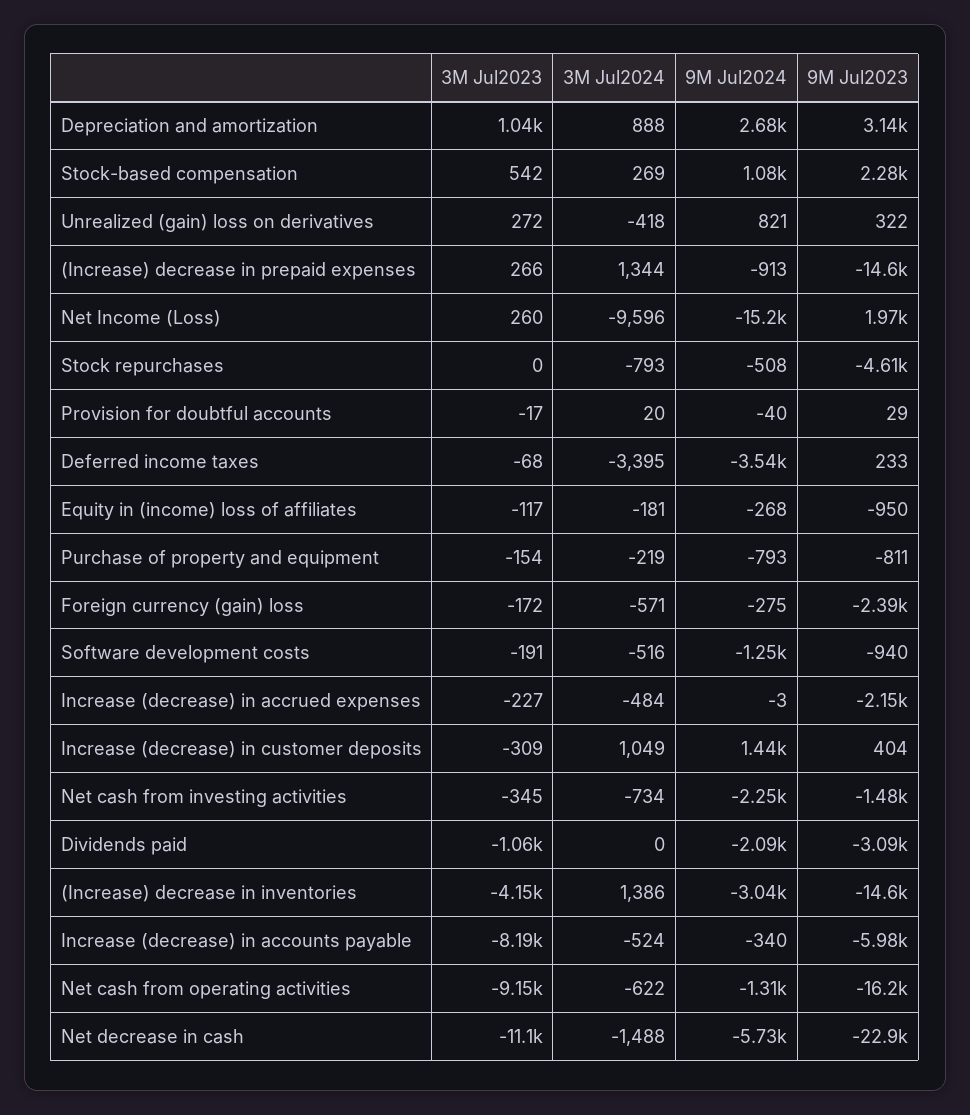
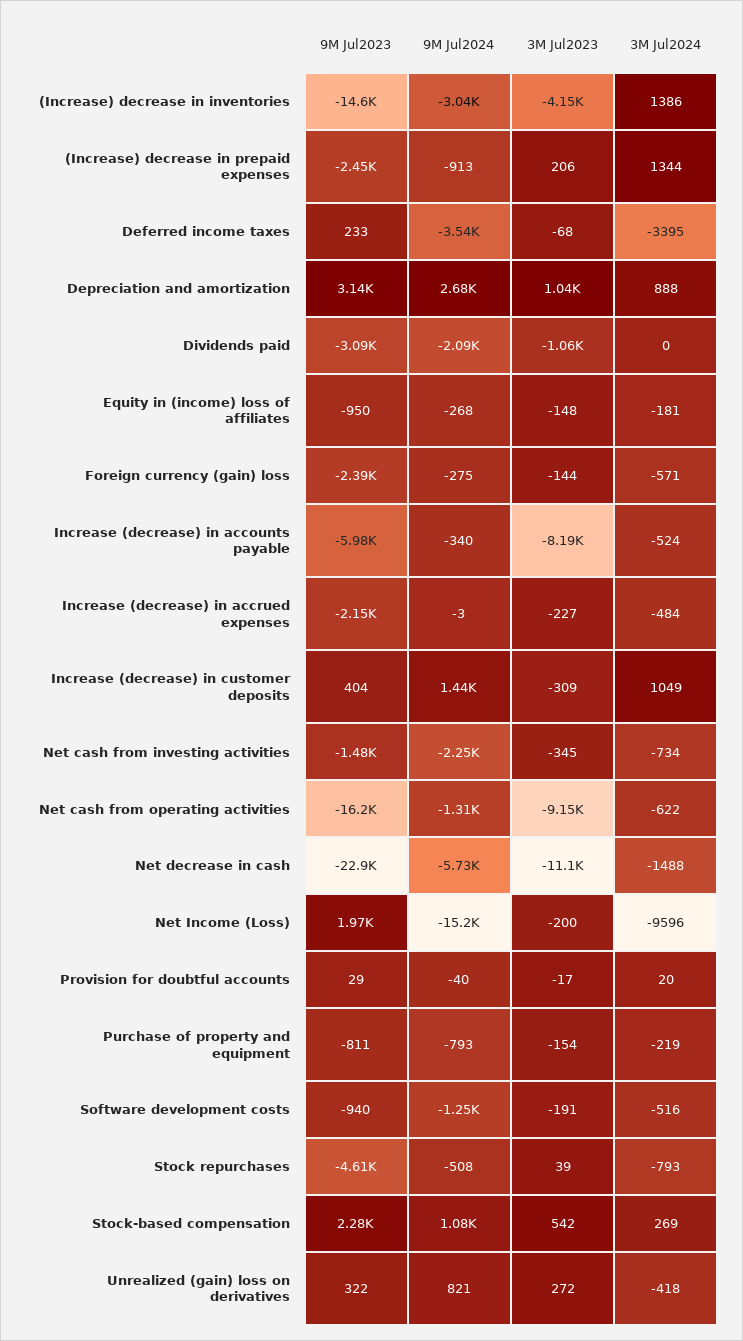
3M Jul2023, (Increase) decrease in prepaid expenses: 266 -> 206
9M Jul2023, (Increase) decrease in prepaid expenses: -14600 -> -2450
3M Jul2023, Net Income (Loss): 260 -> -200
3M Jul2023, Stock repurchases: 0 -> 39
3M Jul2023, Equity in (income) loss of affiliates: -117 -> -148
3M Jul2023, Foreign currency (gain) loss: -172 -> -144

